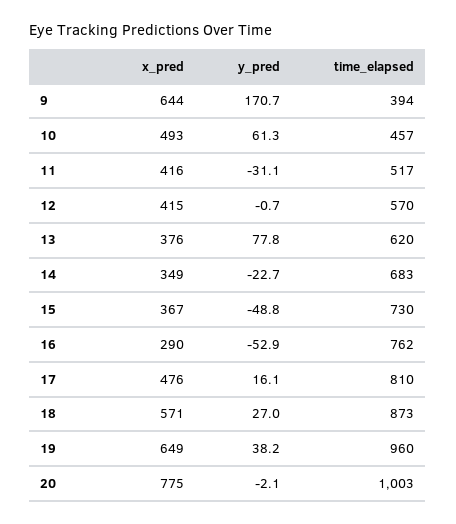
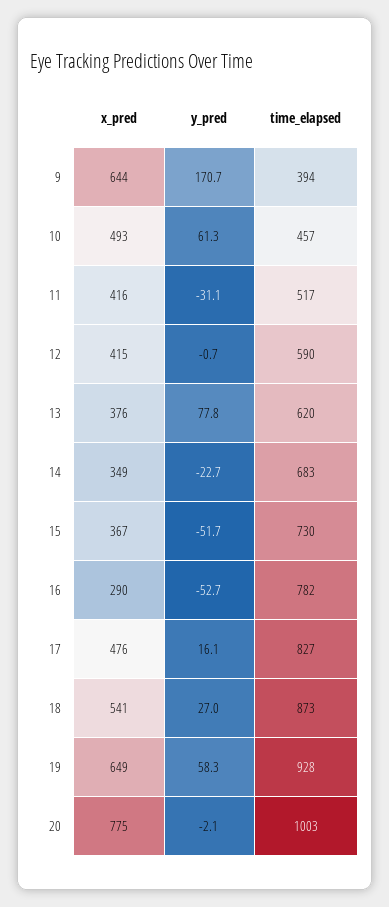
time_elapsed, 12: 570 -> 590
y_pred, 15: -48.8 -> -51.7
y_pred, 16: -52.9 -> -52.7
time_elapsed, 16: 762 -> 782
time_elapsed, 17: 810 -> 827
x_pred, 18: 571 -> 541
y_pred, 19: 38.2 -> 58.3
time_elapsed, 19: 960 -> 928

